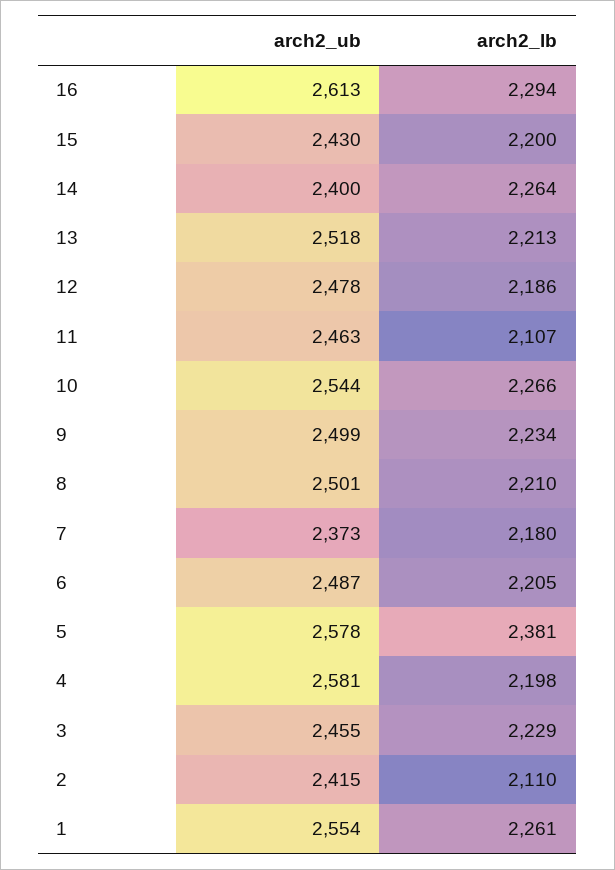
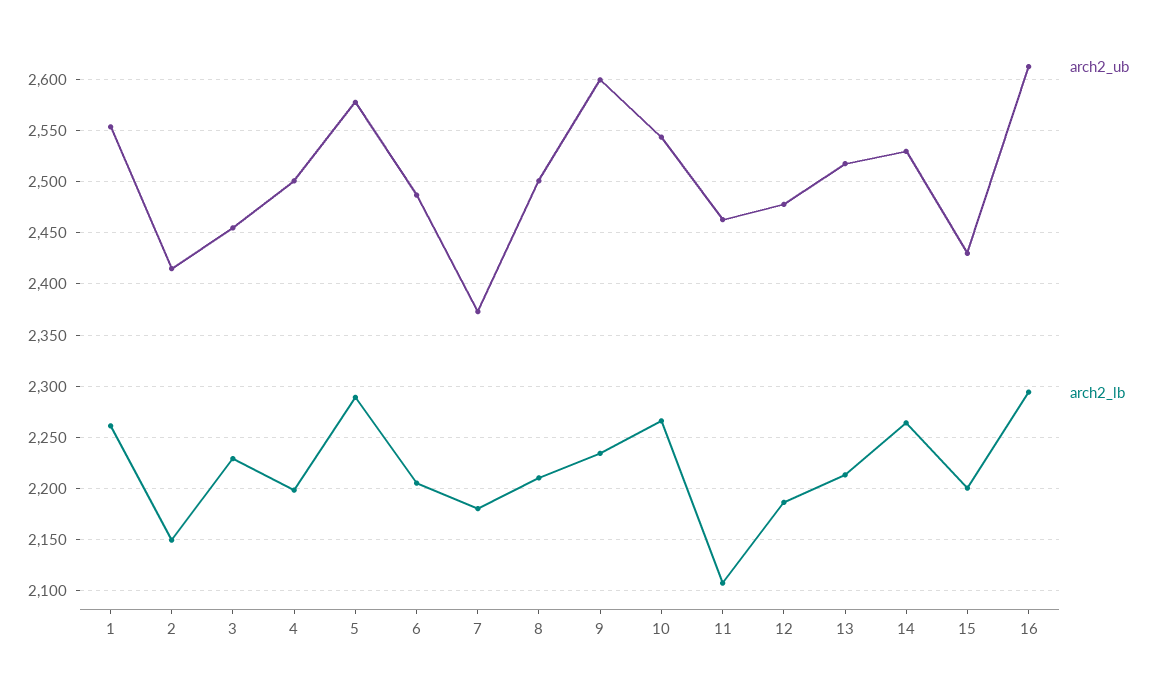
arch2_ub, 14: 2400 -> 2530
arch2_ub, 9: 2499 -> 2600
arch2_lb, 5: 2381 -> 2290
arch2_ub, 4: 2581 -> 2500
arch2_lb, 2: 2110 -> 2150

